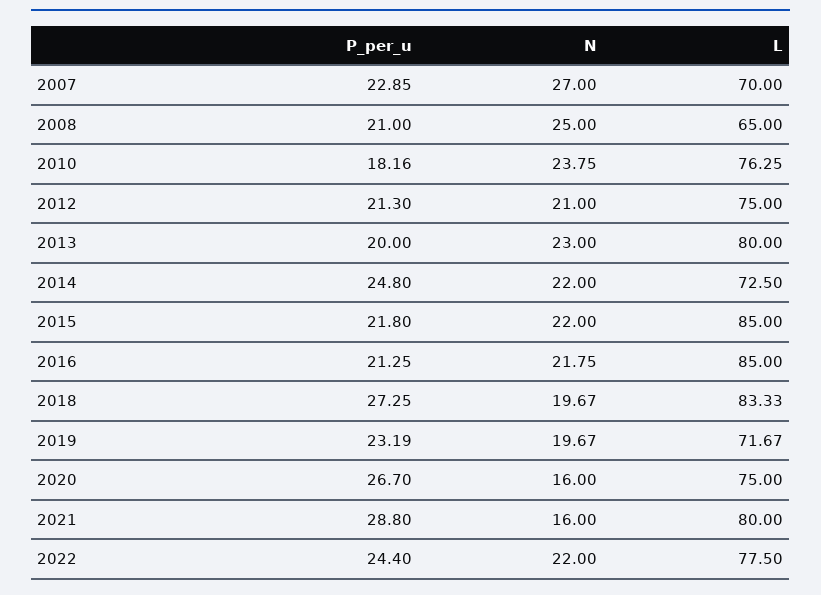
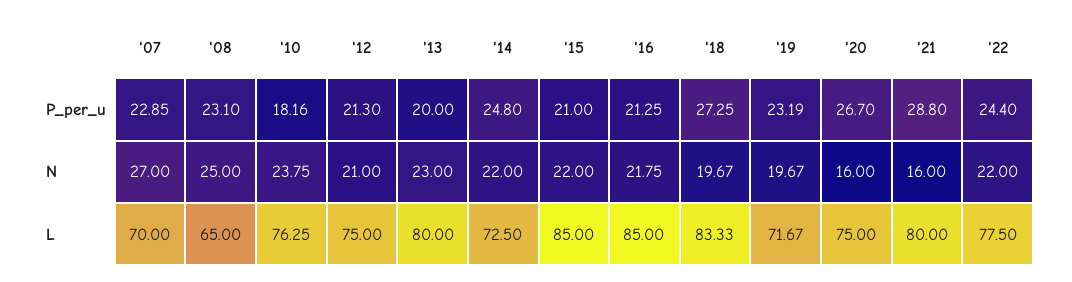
P_per_u, 2008: 21 -> 23.1
P_per_u, 2015: 21.8 -> 21

